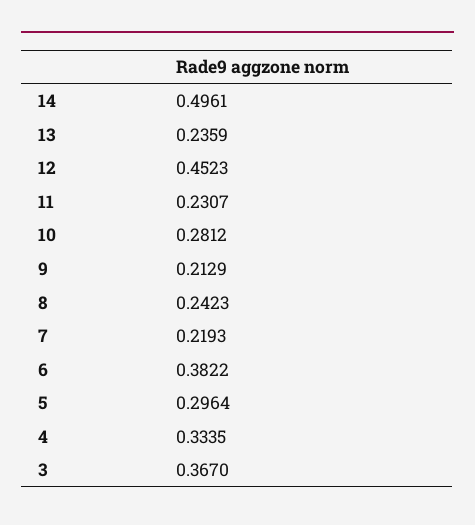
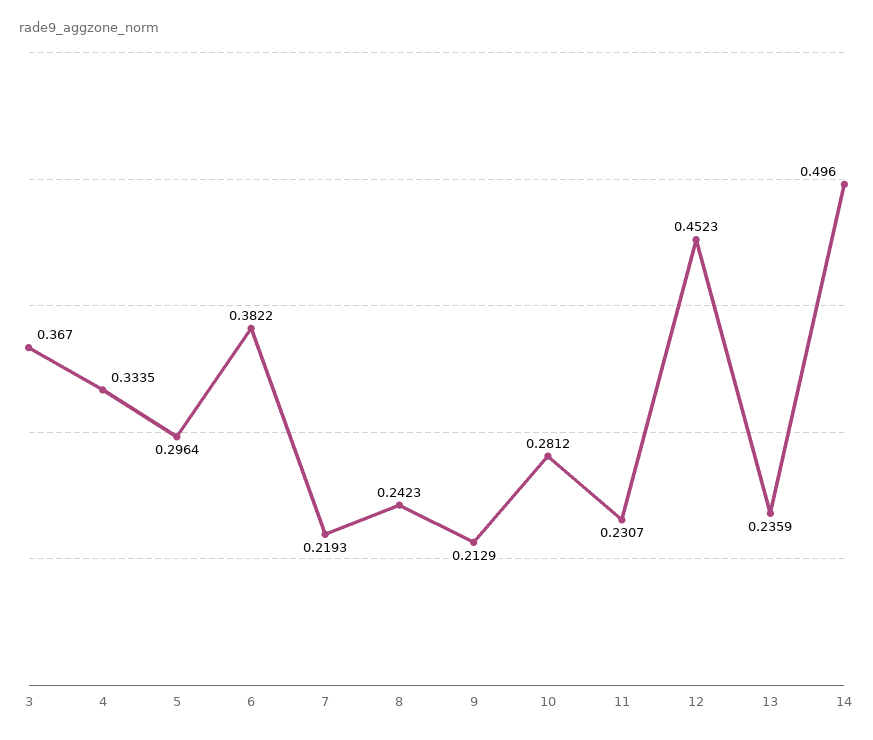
14: 0.4961 -> 0.496

